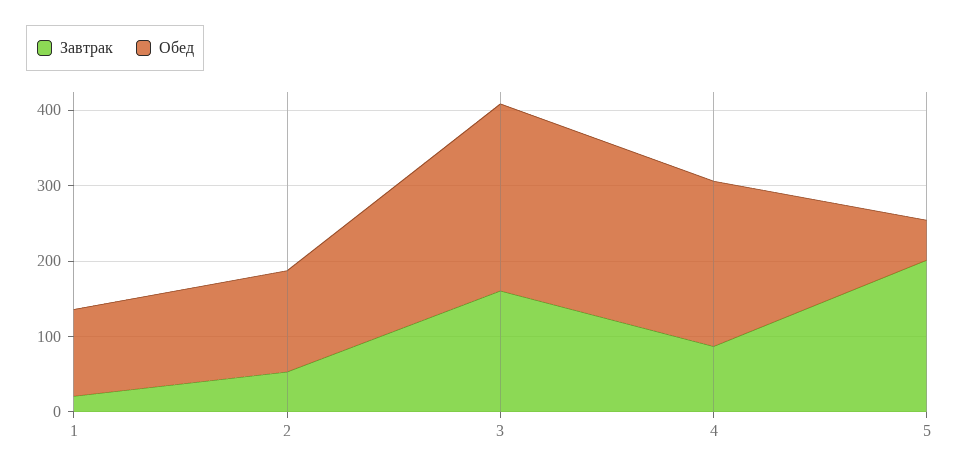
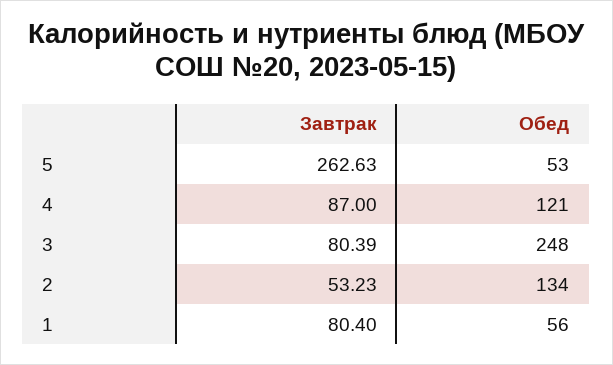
Завтрак, 1: 20 -> 80.4
Обед, 1: 120 -> 56
Завтрак, 3: 160 -> 80.39
Обед, 4: 220 -> 121
Завтрак, 5: 200 -> 262.63

